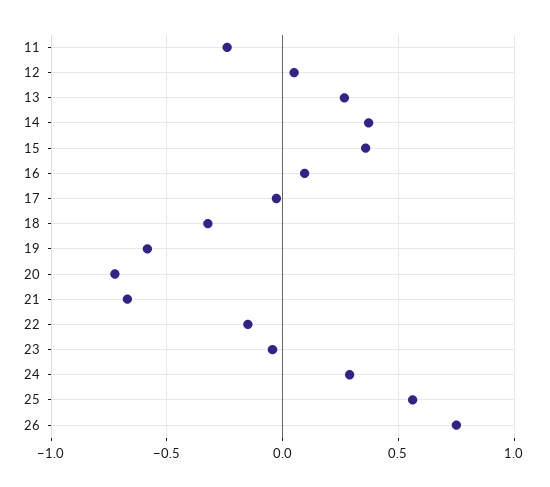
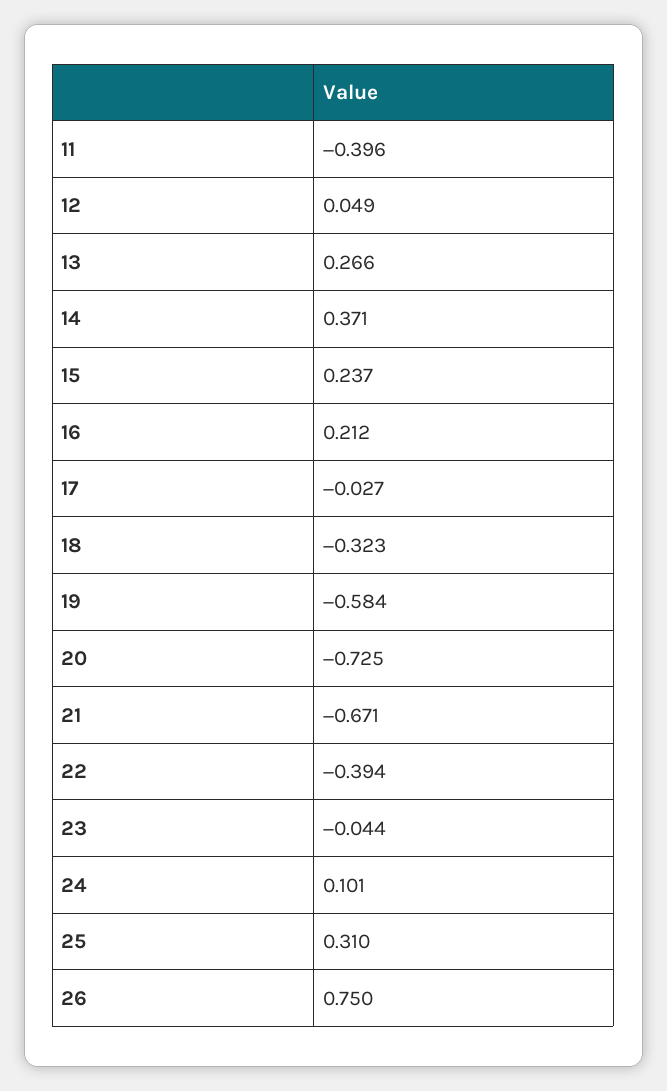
11: -0.25 -> -0.396
15: 0.35 -> 0.237
16: 0.1 -> 0.212
22: -0.15 -> -0.394
24: 0.3 -> 0.101
25: 0.55 -> 0.31

